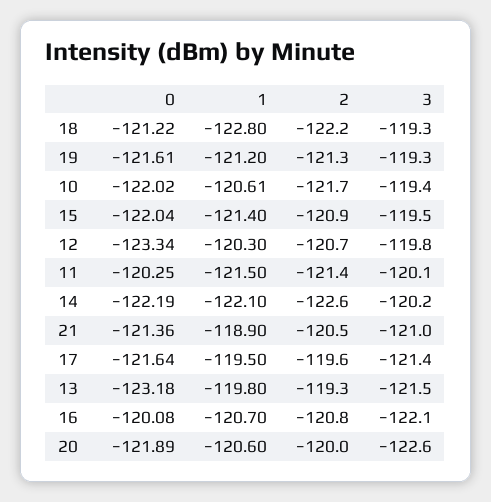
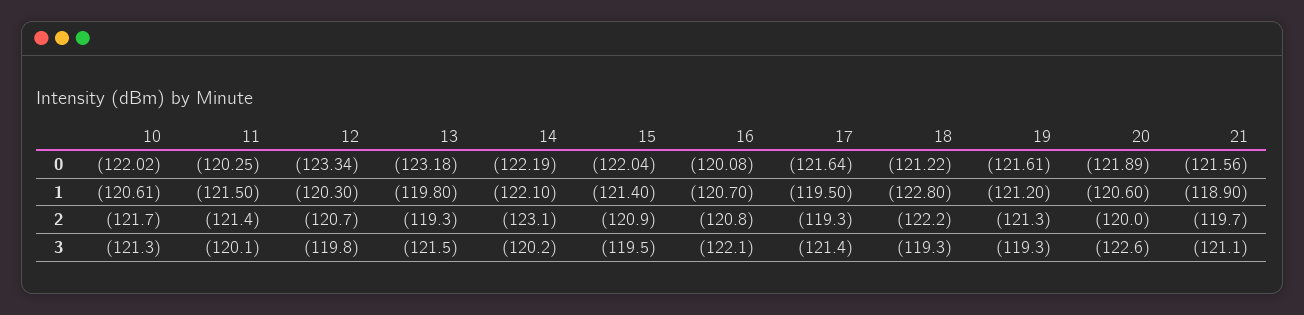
3, 10: -119.4 -> -121.3
2, 14: -122.6 -> -123.1
0, 21: -121.36 -> -121.56
2, 21: -120.5 -> -119.7
3, 21: -121 -> -121.1
2, 17: -119.6 -> -119.3

